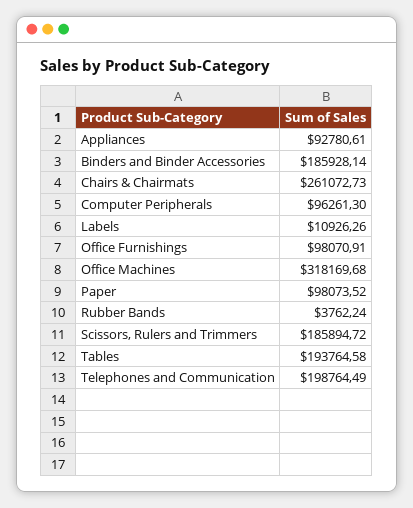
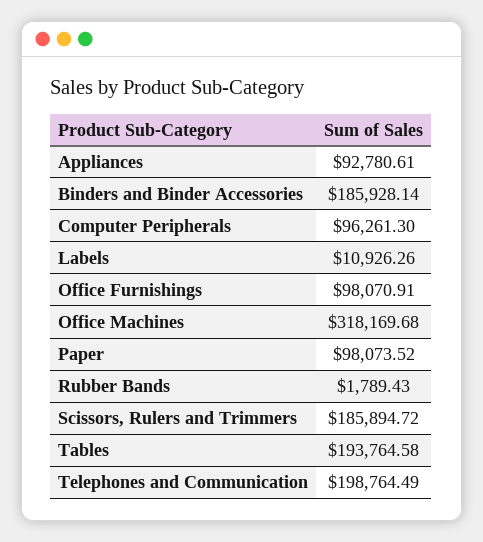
Chairs & Chairmats: 261072.73 -> none
Rubber Bands: 3762.24 -> 1789.43

